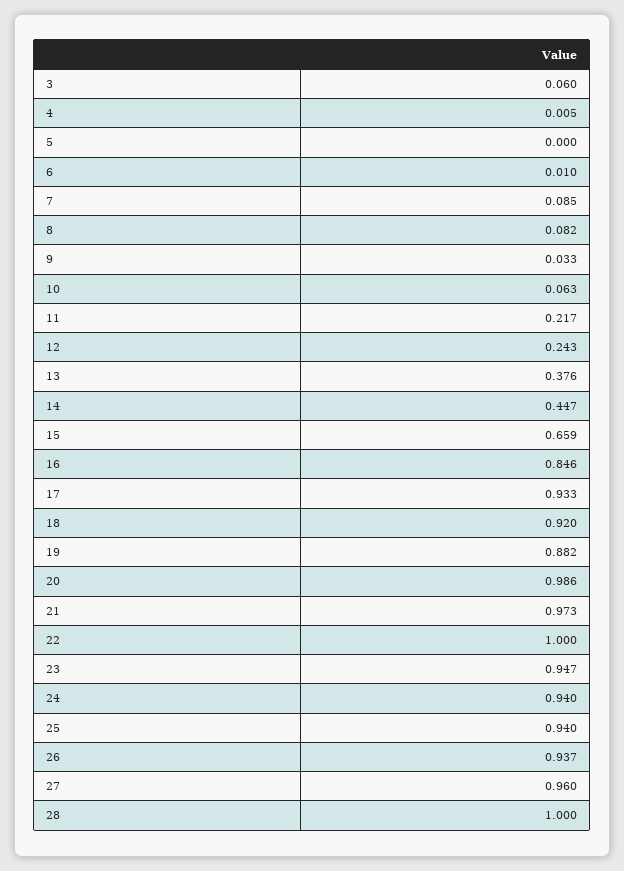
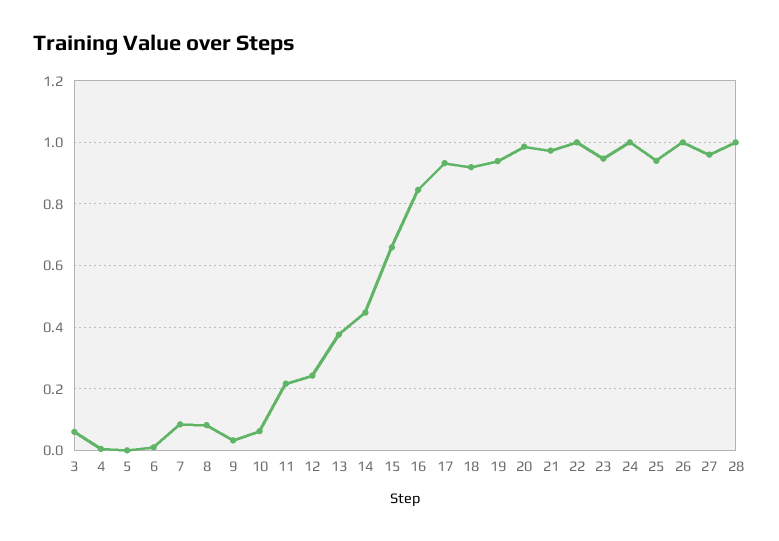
19: 0.882 -> 0.94
24: 0.94 -> 1
26: 0.937 -> 1

